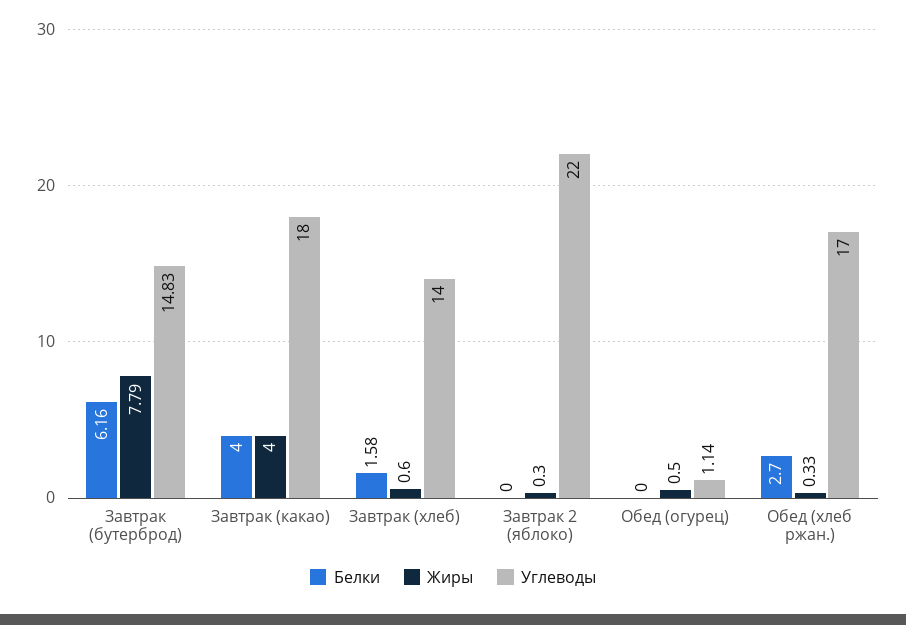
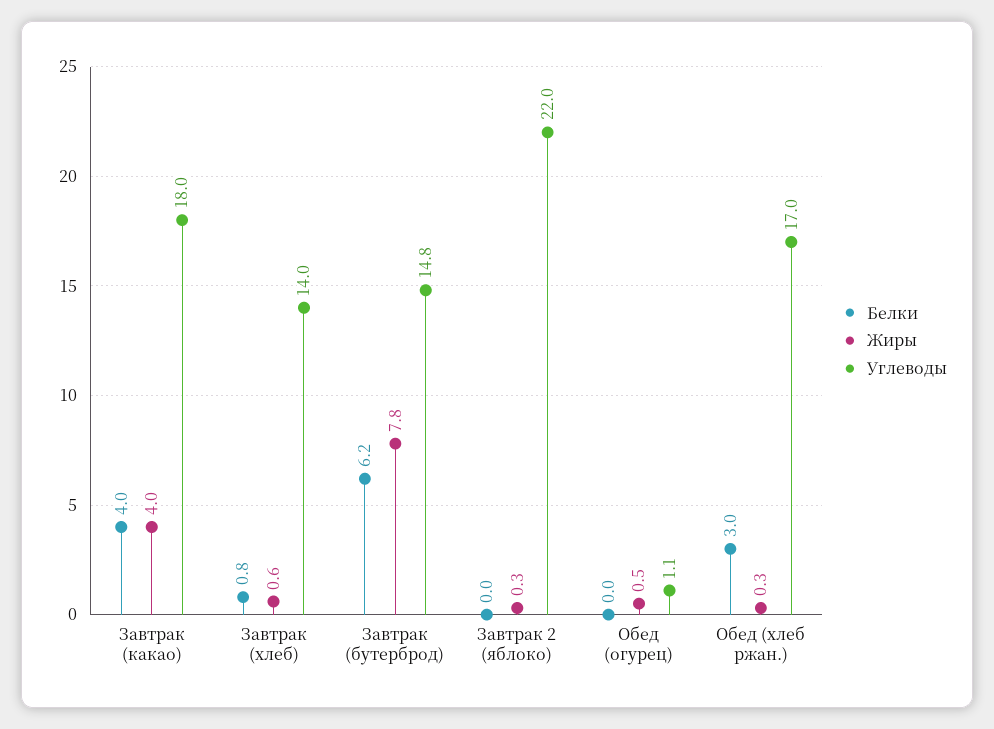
Белки, Завтрак (хлеб): 1.58 -> 0.8
Белки, Обед (хлеб ржан.): 2.7 -> 3

